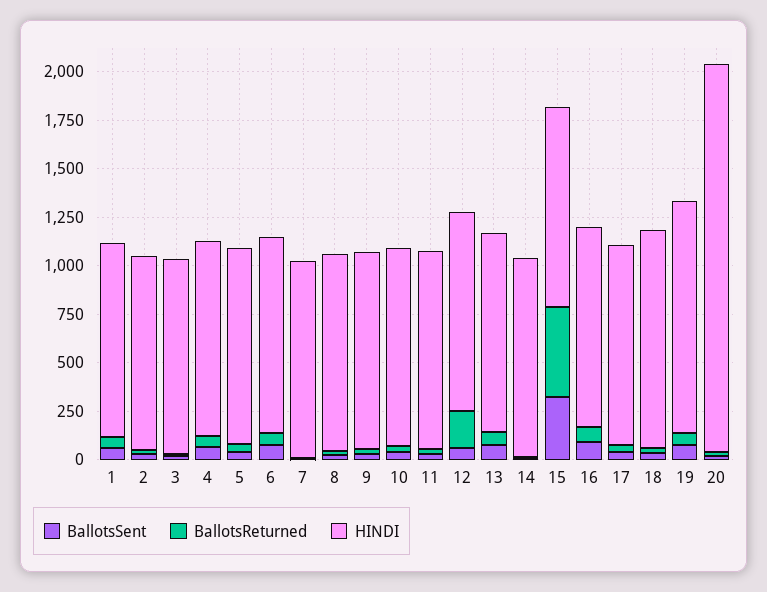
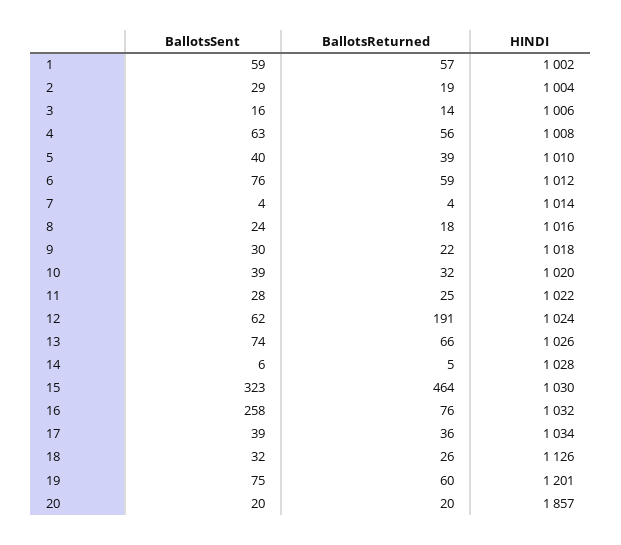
BallotsSent, 16: 100 -> 258
HINDI, 20: 2000 -> 1857

